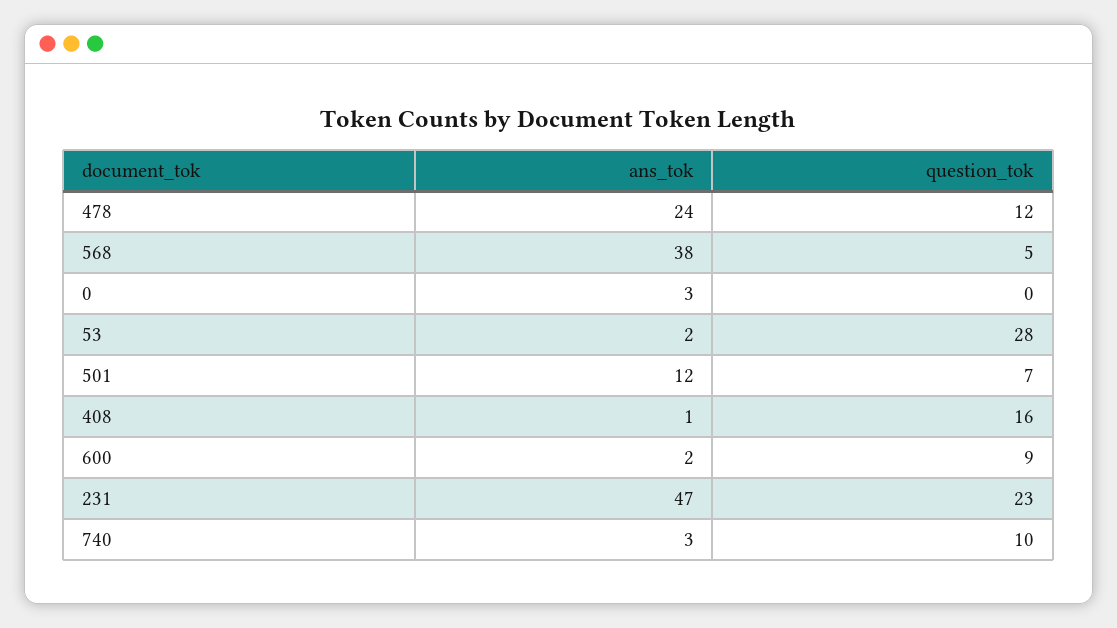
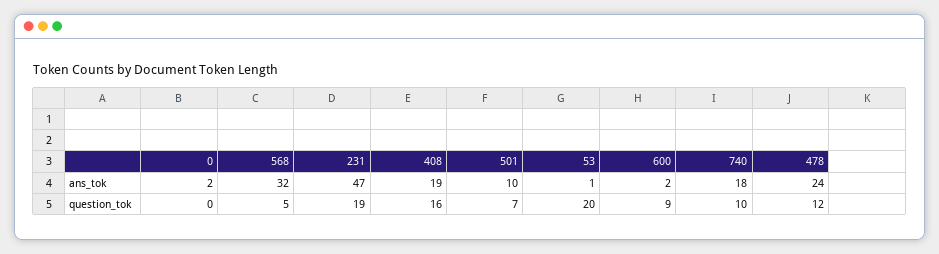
ans_tok, 568: 38 -> 32
ans_tok, 0: 3 -> 2
ans_tok, 53: 2 -> 1
question_tok, 53: 28 -> 20
ans_tok, 501: 12 -> 10
ans_tok, 408: 1 -> 19
question_tok, 231: 23 -> 19
ans_tok, 740: 3 -> 18

